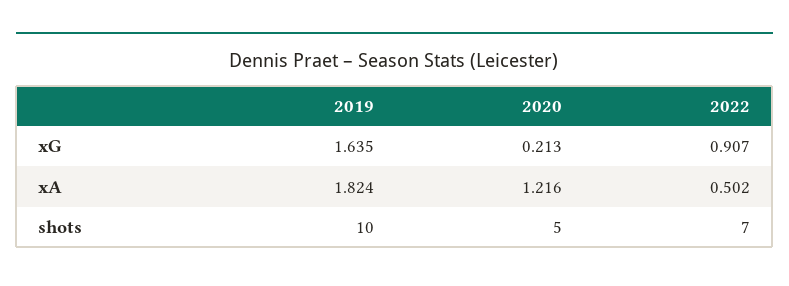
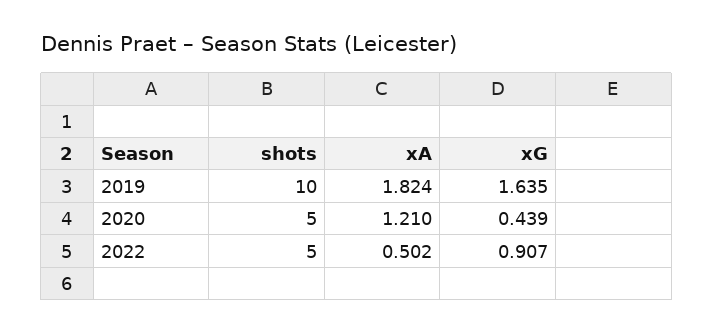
2020, xG: 0.213 -> 0.439
2020, xA: 1.216 -> 1.21
2022, shots: 7 -> 5

